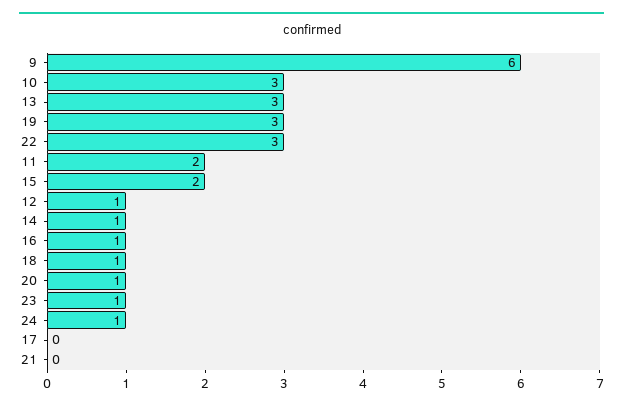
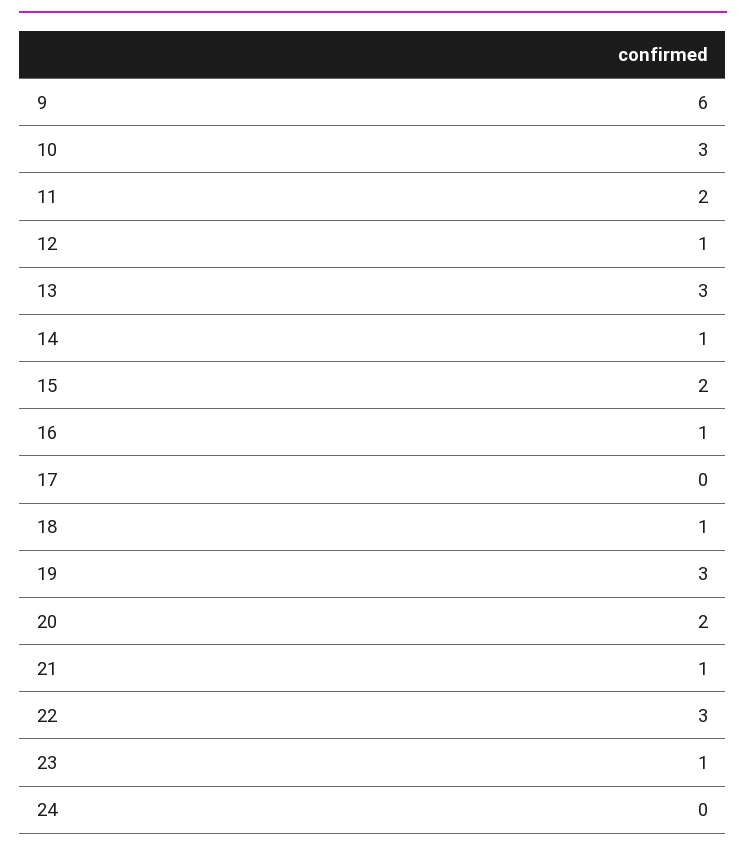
20: 1 -> 2
24: 1 -> 0
21: 0 -> 1

